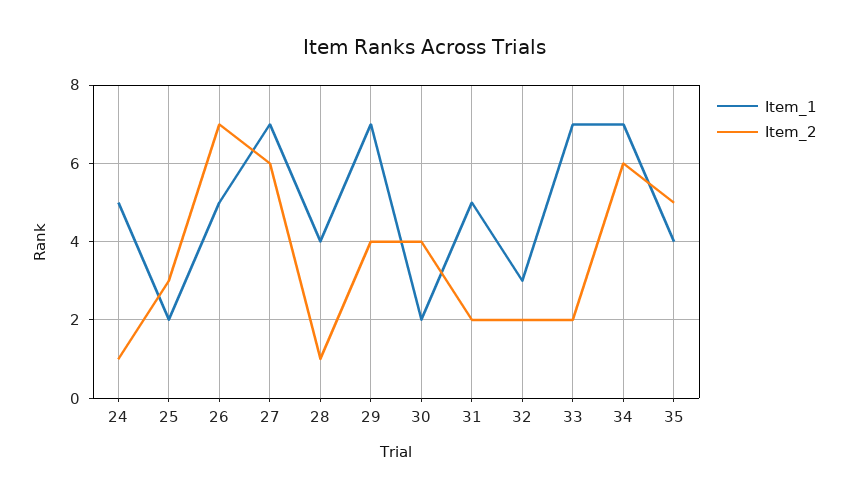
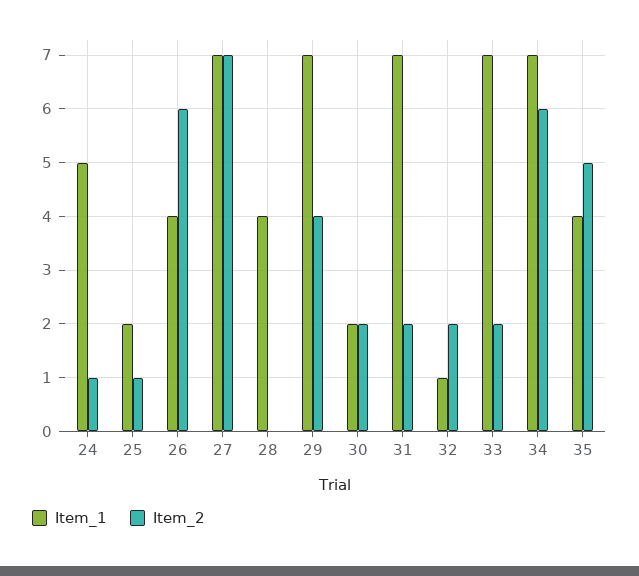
Item_2, 25: 3 -> 1
Item_1, 26: 5 -> 4
Item_2, 26: 7 -> 6
Item_2, 27: 6 -> 7
Item_2, 28: 1 -> 0
Item_2, 30: 4 -> 2
Item_1, 31: 5 -> 7
Item_1, 32: 3 -> 1

